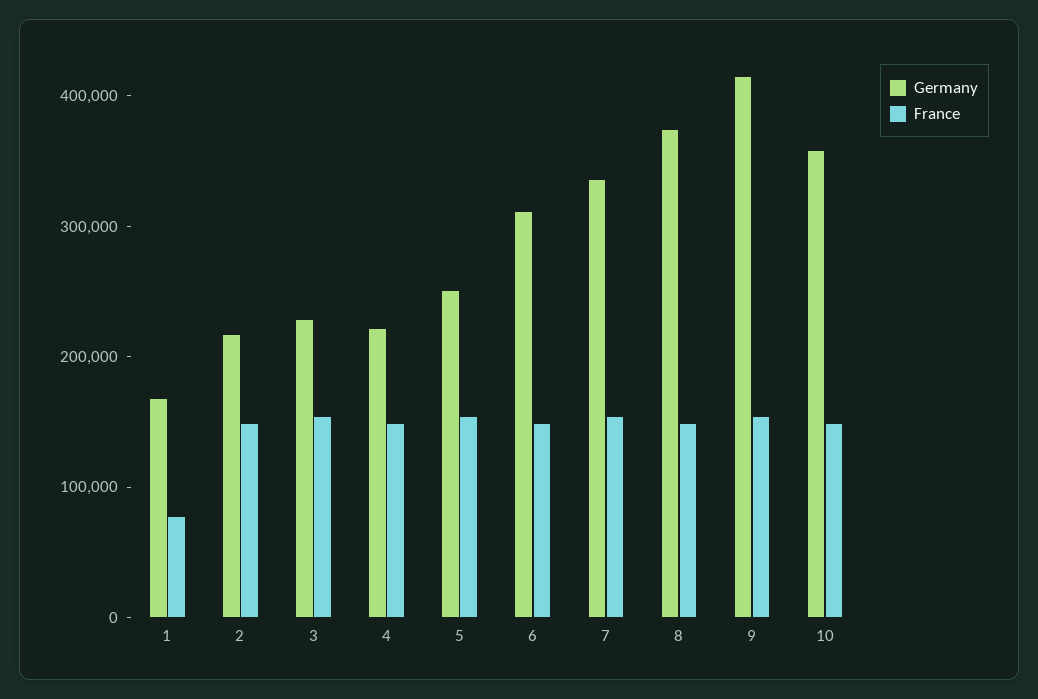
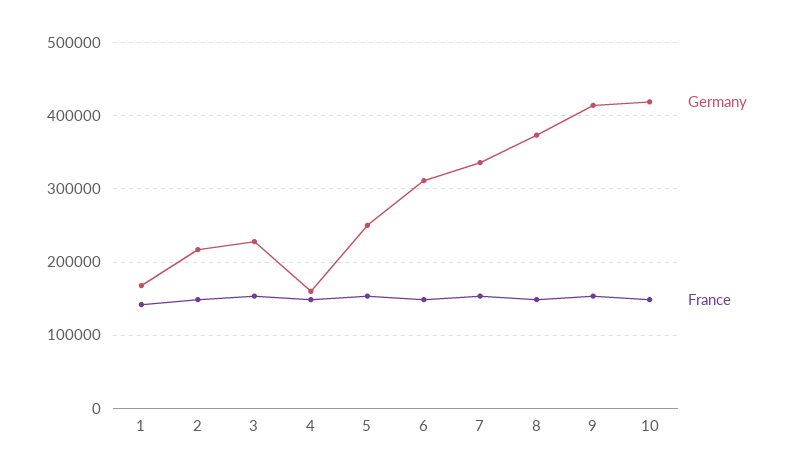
France, 1: 80000 -> 140000
Germany, 4: 220000 -> 160000
Germany, 10: 360000 -> 420000

